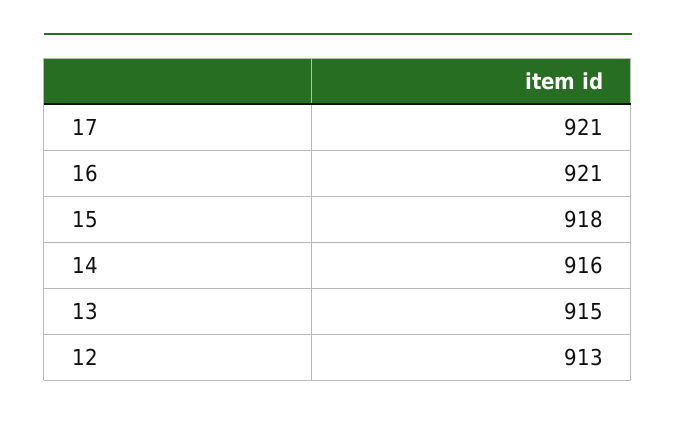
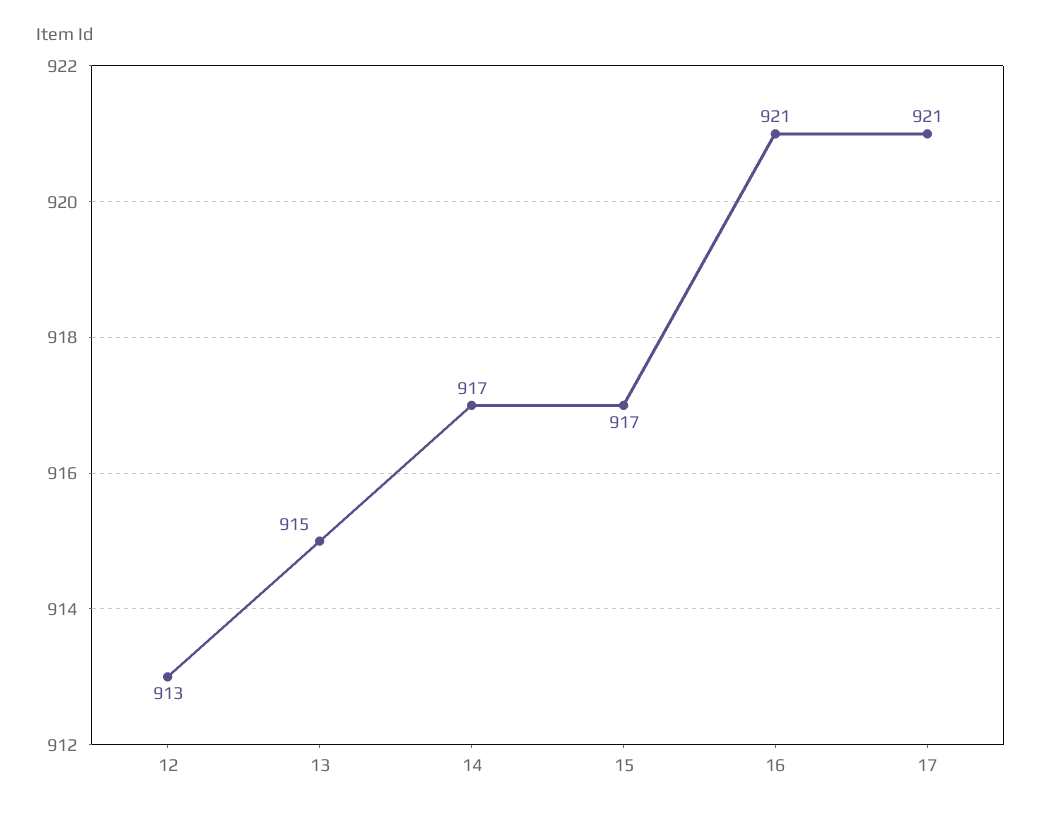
15: 918 -> 917
14: 916 -> 917

